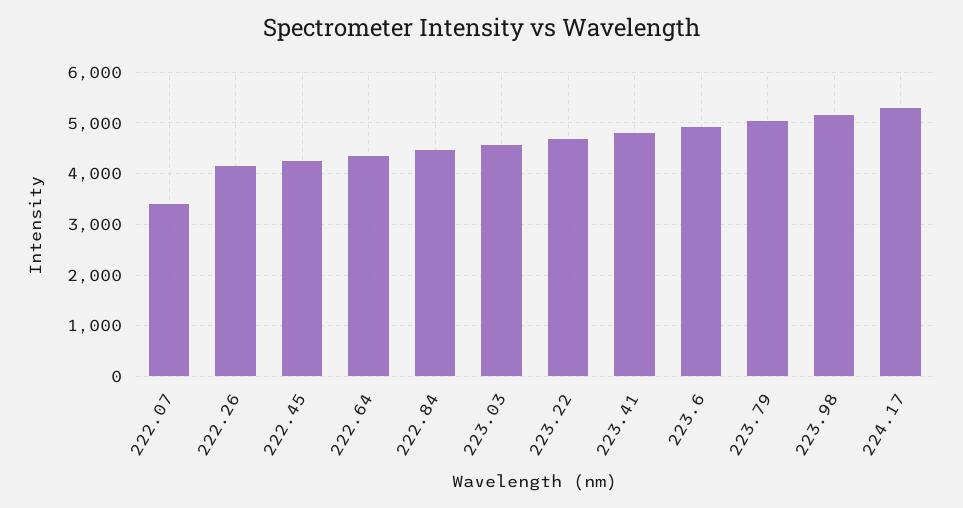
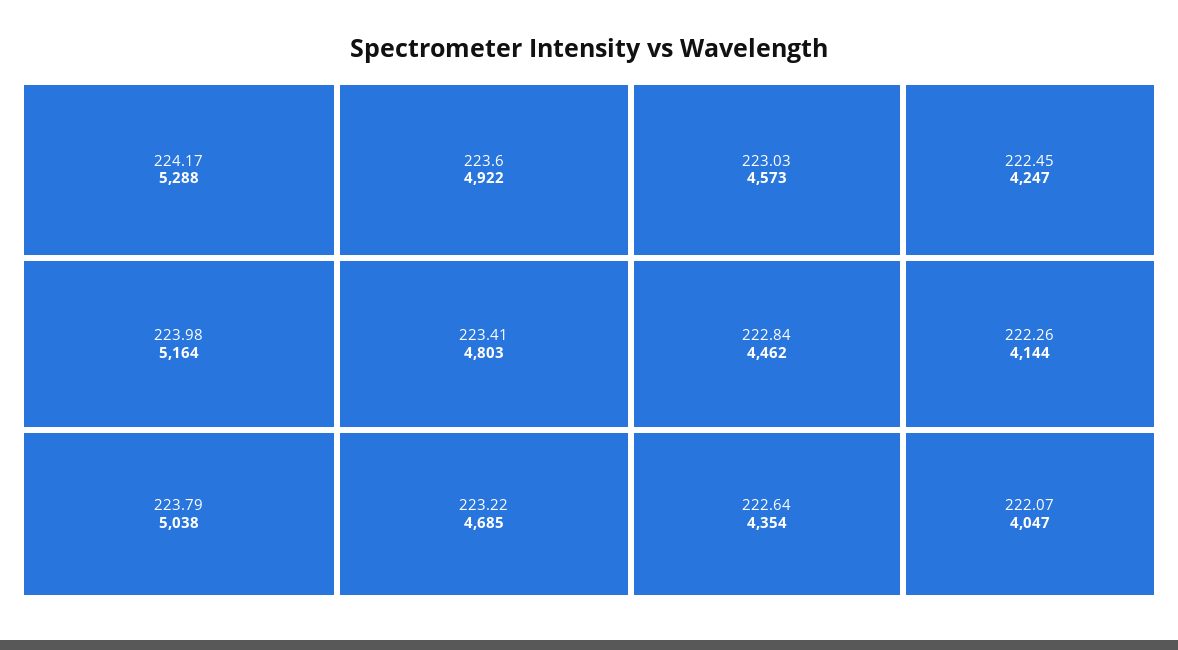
222.07: 3400 -> 4047

